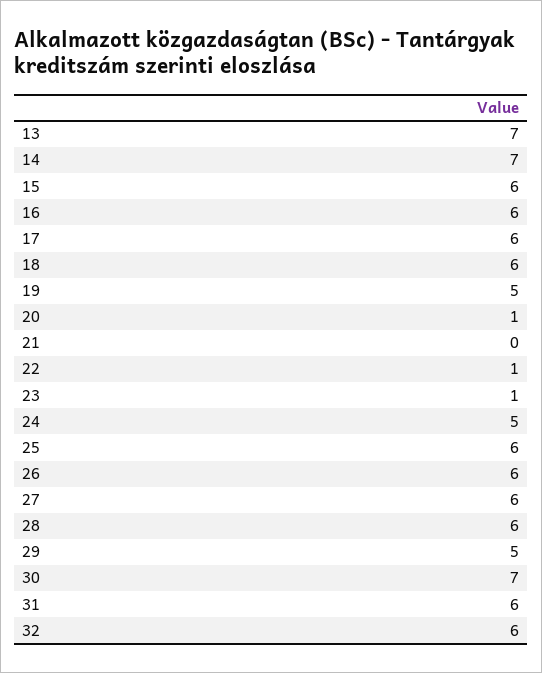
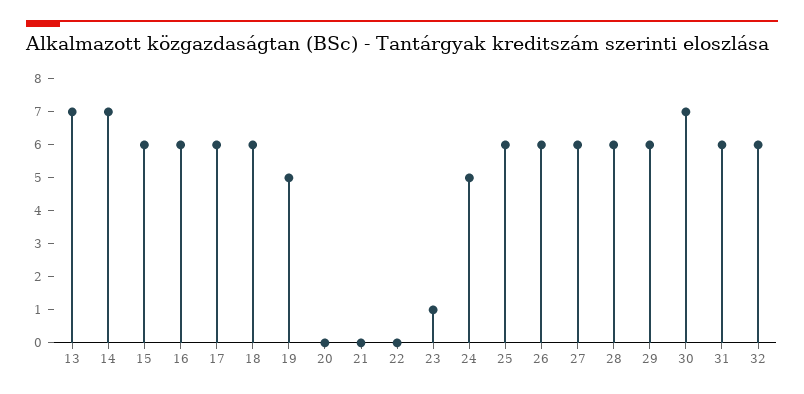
20: 1 -> 0
22: 1 -> 0
29: 5 -> 6

